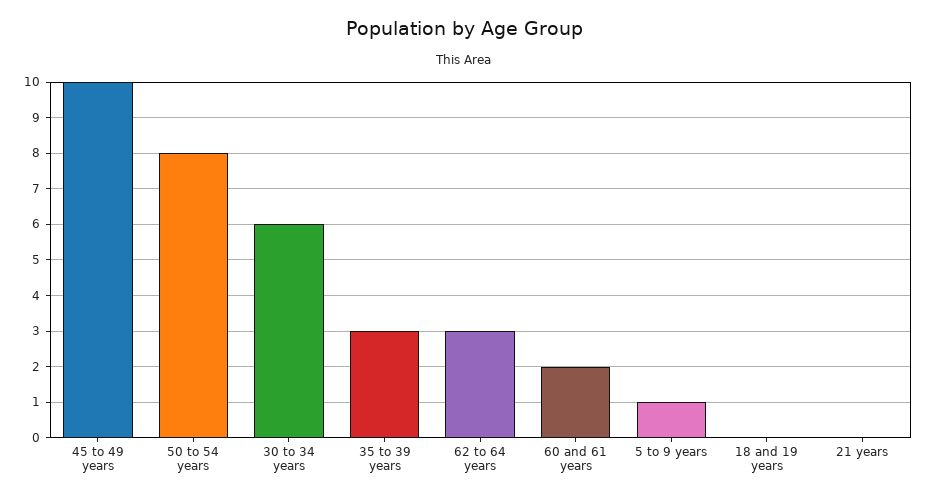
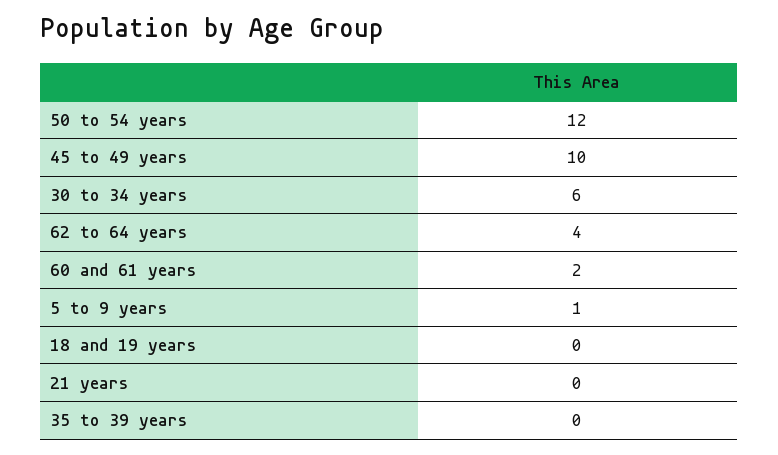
50 to 54 years: 8 -> 12
35 to 39 years: 3 -> 0
62 to 64 years: 3 -> 4

